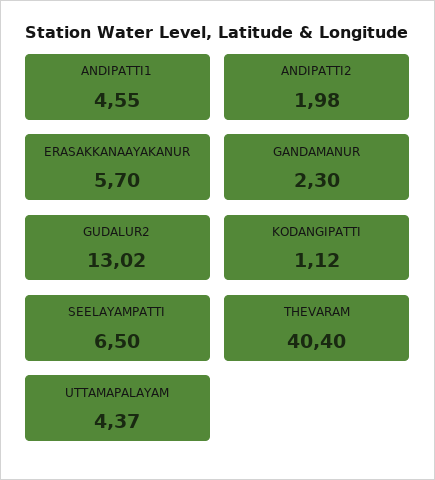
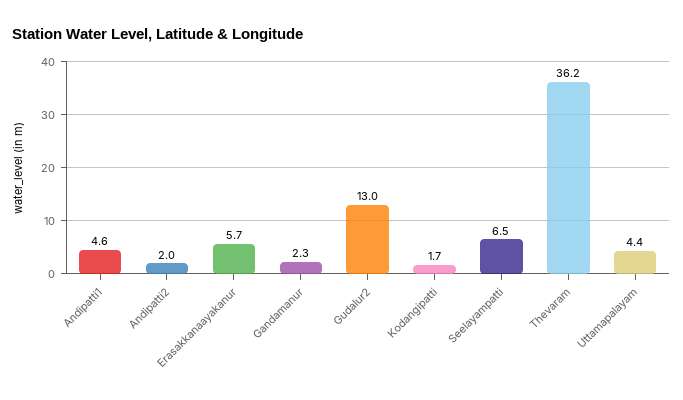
KODANGIPATTI: 1.12 -> 1.7
THEVARAM: 40.4 -> 36.2

